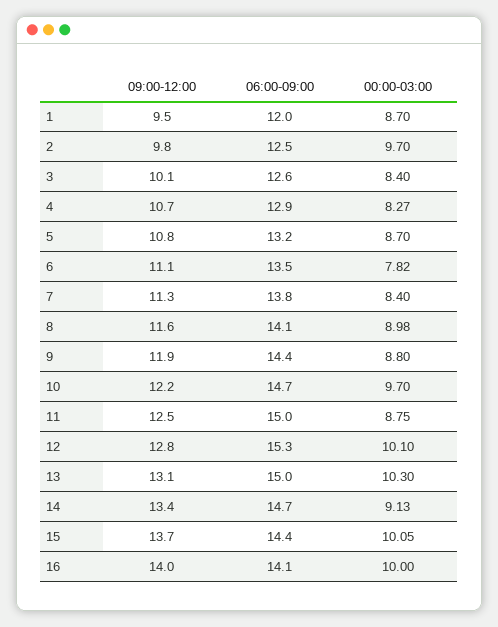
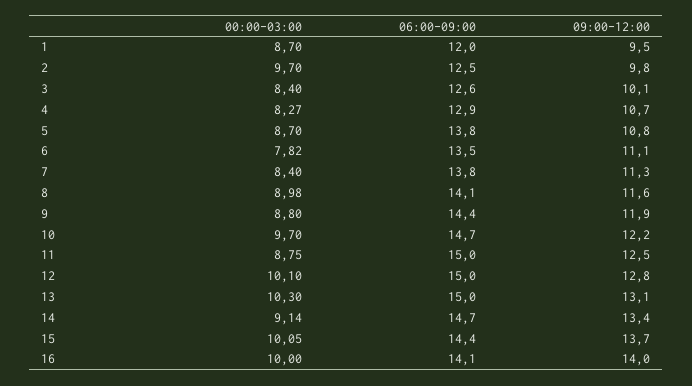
06:00-09:00, 5: 13.2 -> 13.8
06:00-09:00, 12: 15.3 -> 15
00:00-03:00, 14: 9.13 -> 9.14

